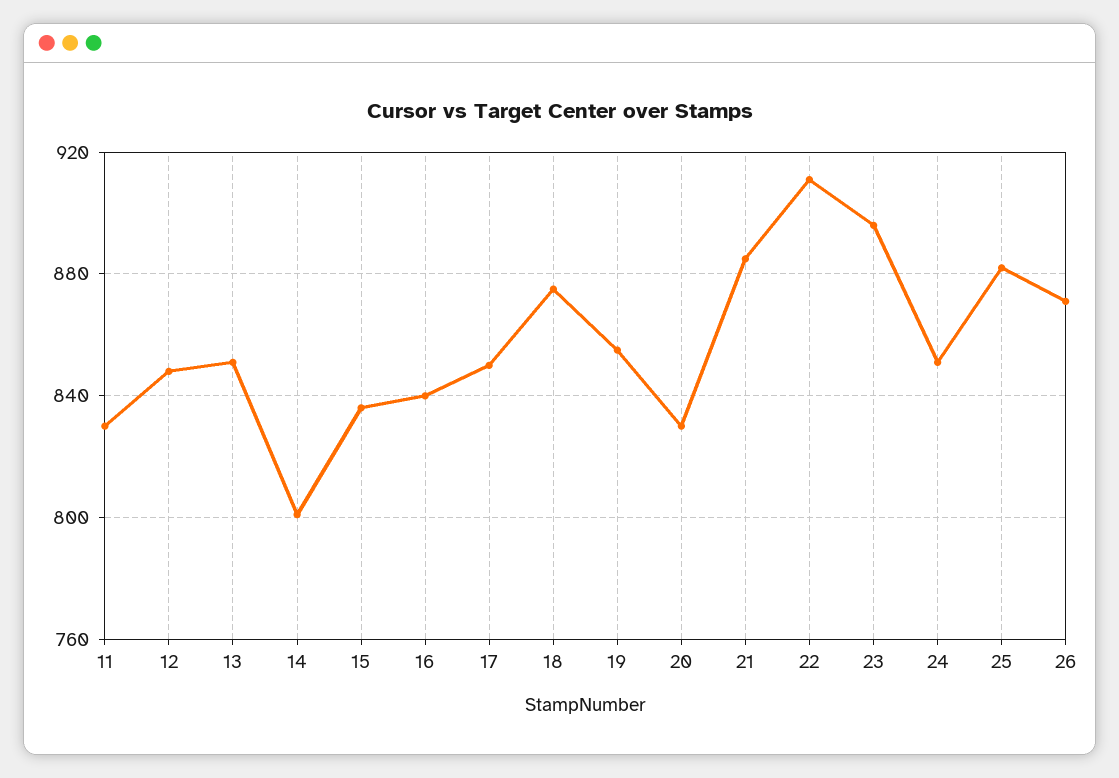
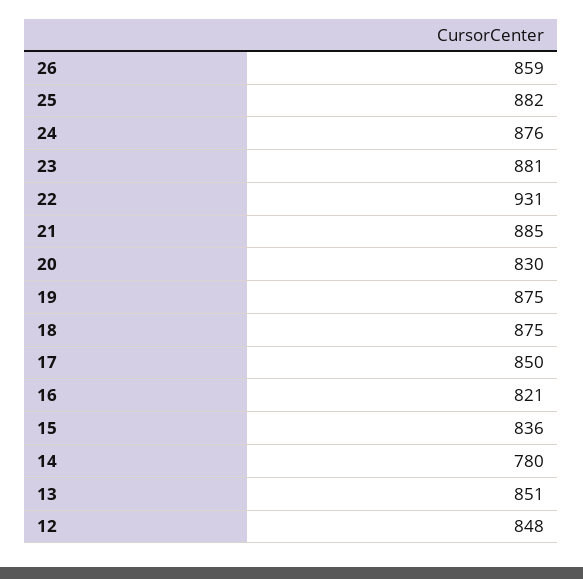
11: 830 -> none
14: 800 -> 780
16: 840 -> 821
19: 855 -> 875
22: 910 -> 931
23: 895 -> 881
24: 850 -> 876
26: 870 -> 859

